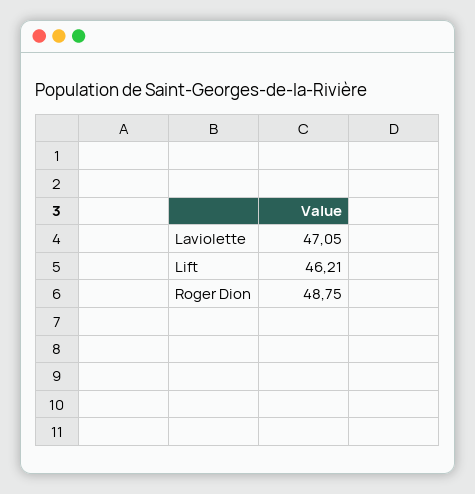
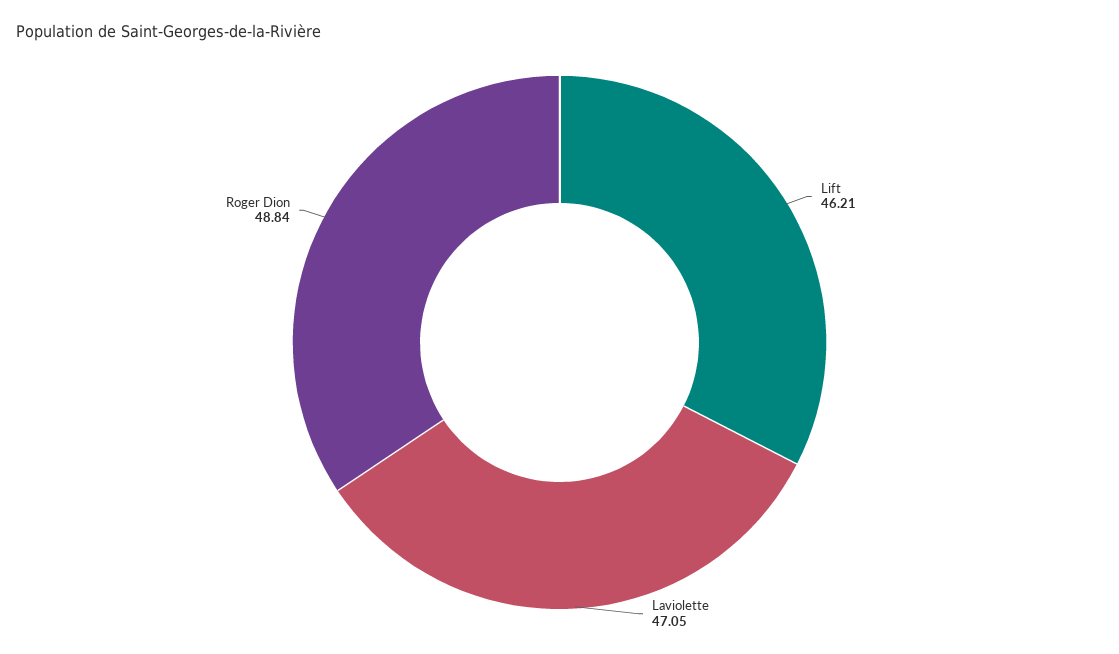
Roger Dion: 48.75 -> 48.84

